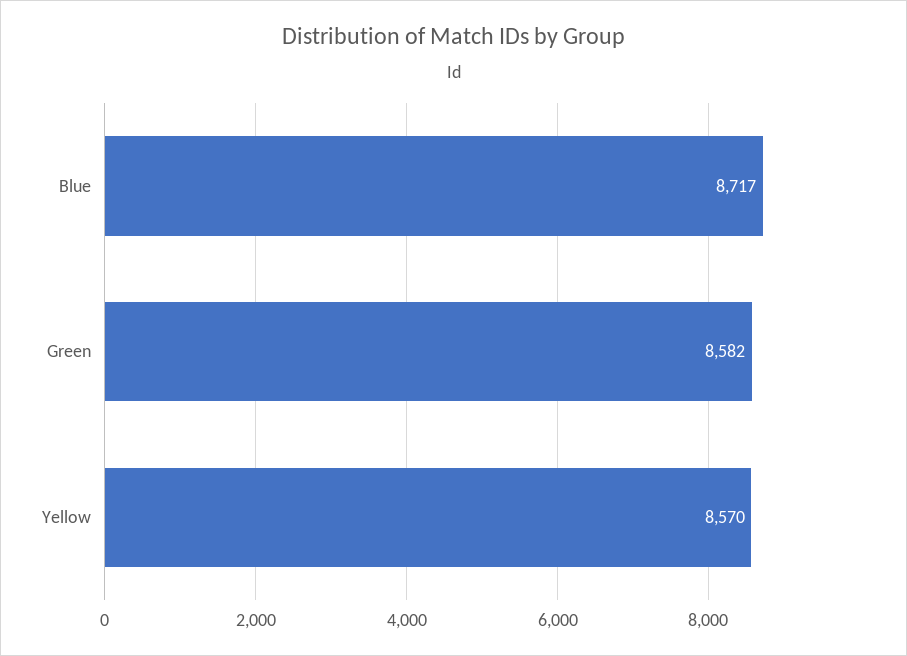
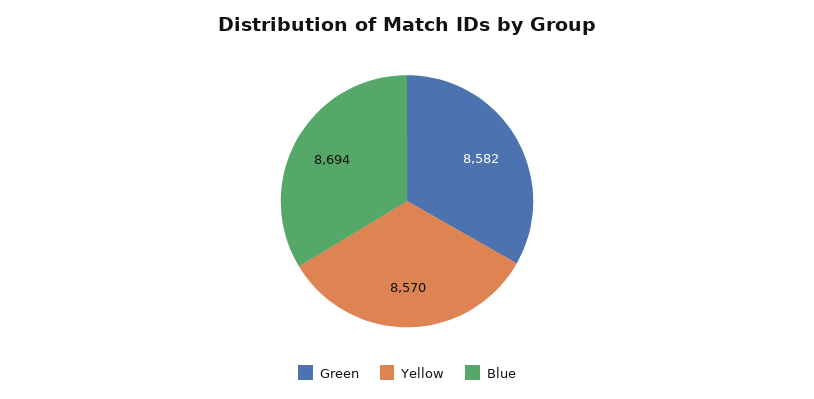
Blue: 8717 -> 8694

